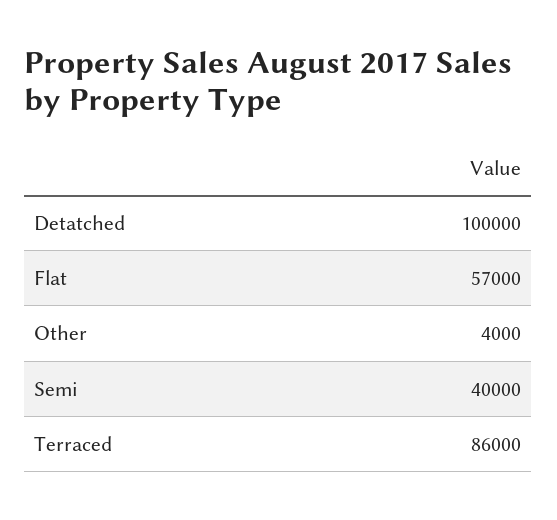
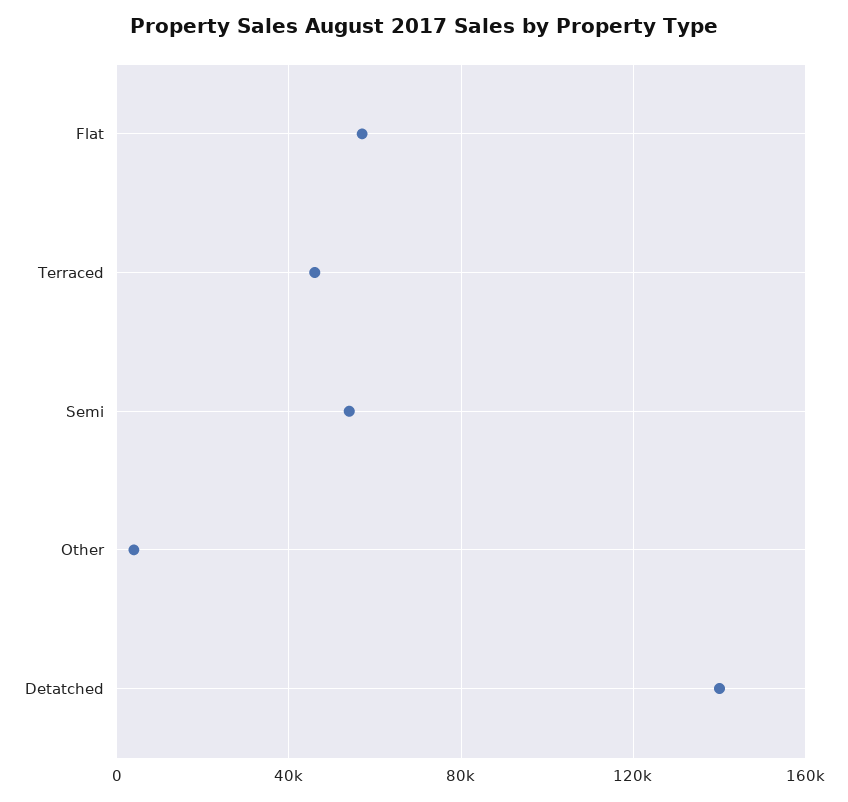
Detatched: 100000 -> 140000
Semi: 40000 -> 55000
Terraced: 86000 -> 45000

